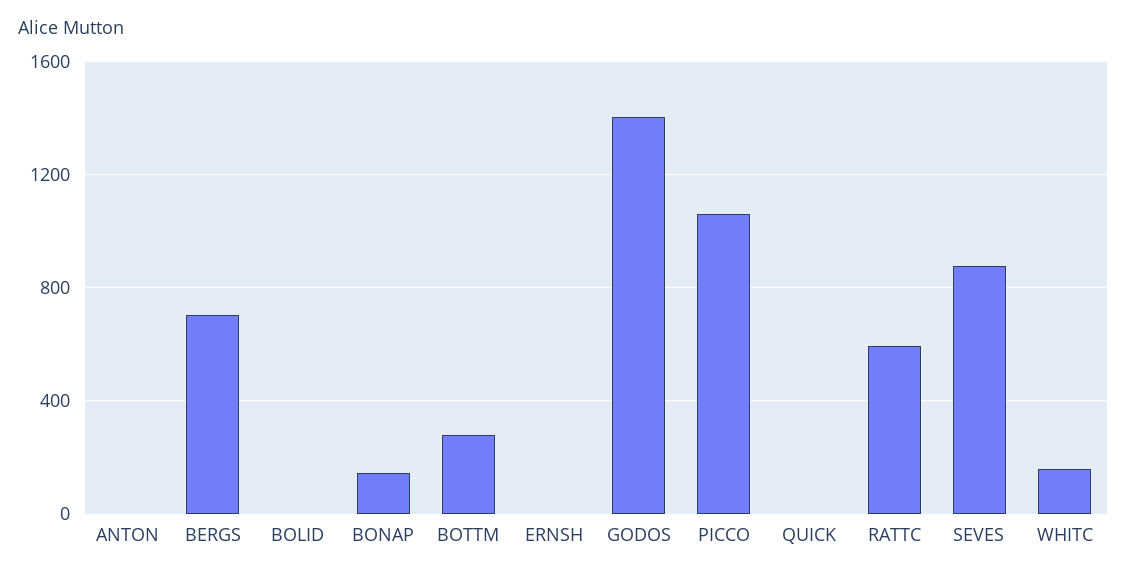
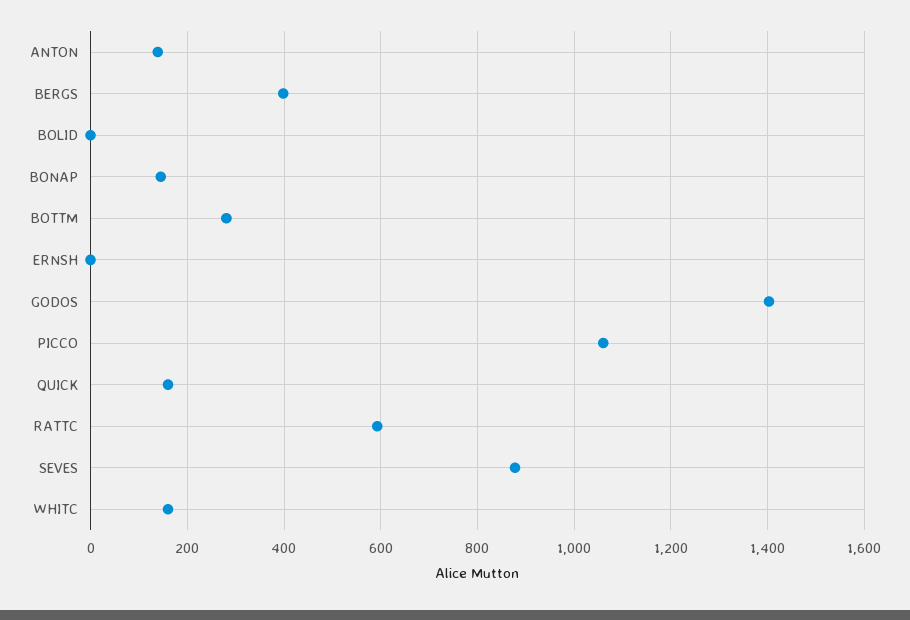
ANTON: 0 -> 140
BERGS: 700 -> 400
QUICK: 0 -> 160

